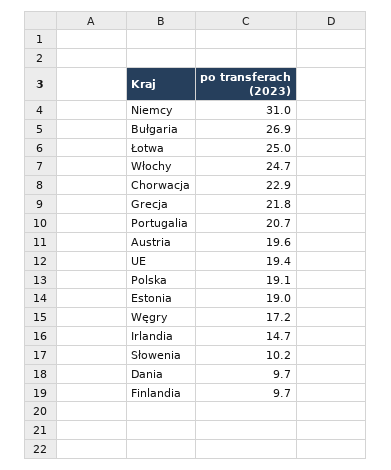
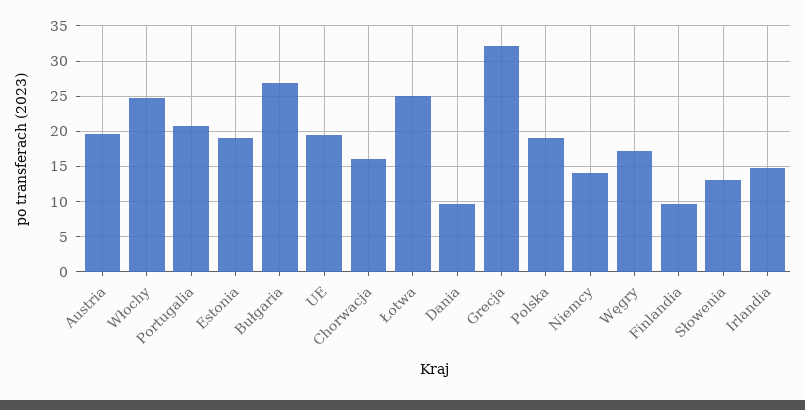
Niemcy: 31 -> 14
Chorwacja: 22.9 -> 16
Grecja: 21.8 -> 32
Słowenia: 10.2 -> 13

